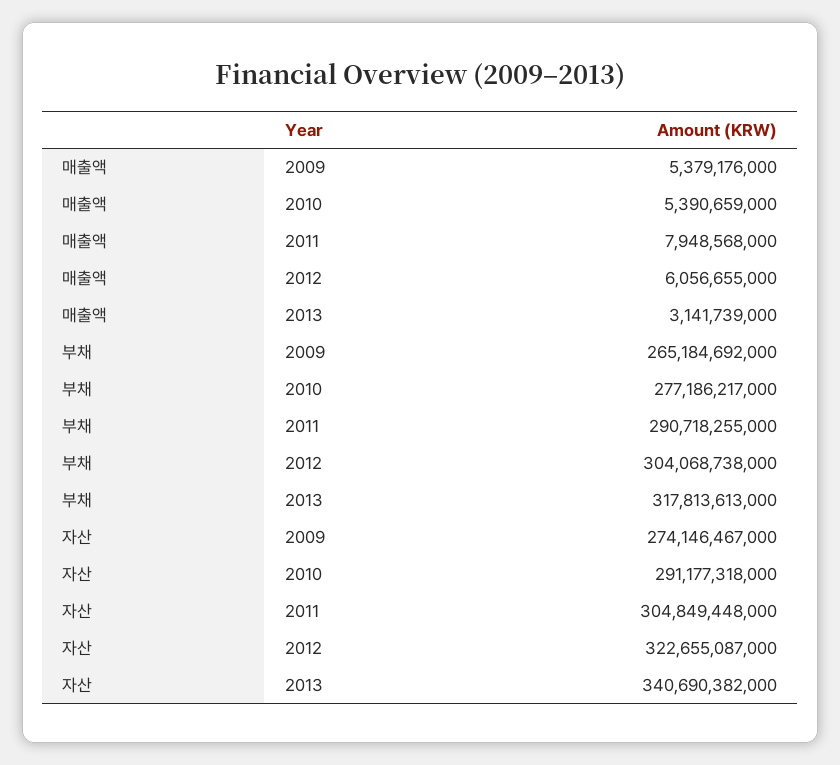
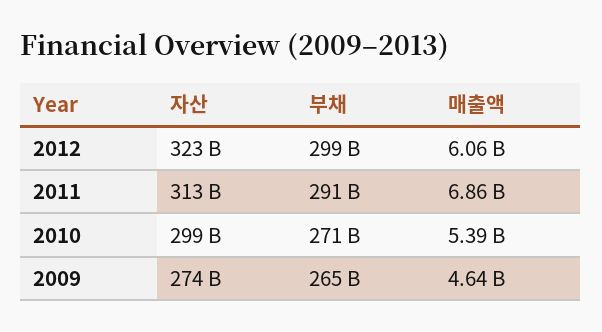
매출액, 2009: 5379176000 -> 4640000000
매출액, 2011: 7948568000 -> 6860000000
매출액, 2013: 3141739000 -> none
부채, 2010: 277186217000 -> 271000000000
부채, 2012: 304068738000 -> 299000000000
부채, 2013: 317813613000 -> none
자산, 2010: 291177318000 -> 299000000000
자산, 2011: 304849448000 -> 313000000000
자산, 2013: 340690382000 -> none

